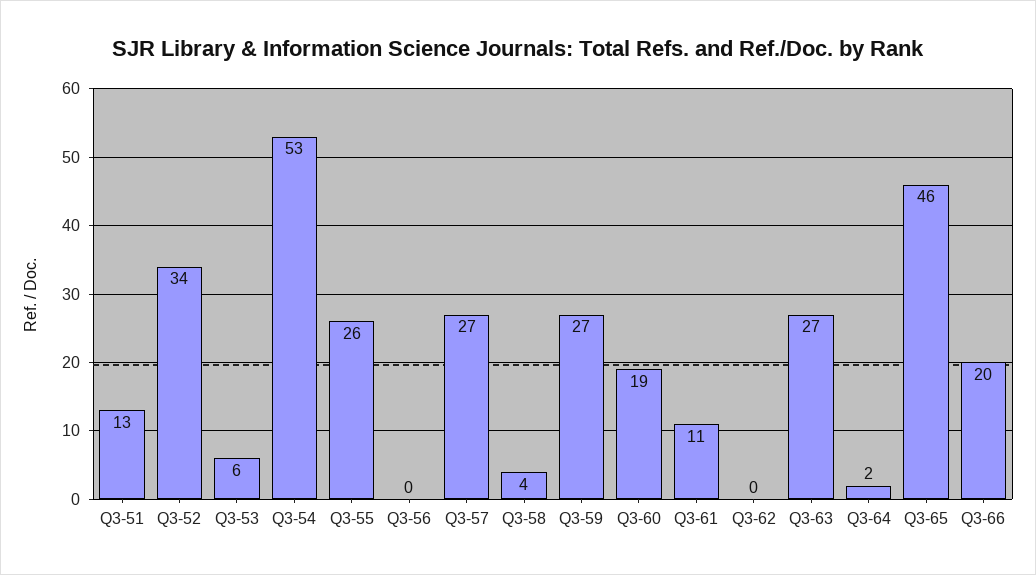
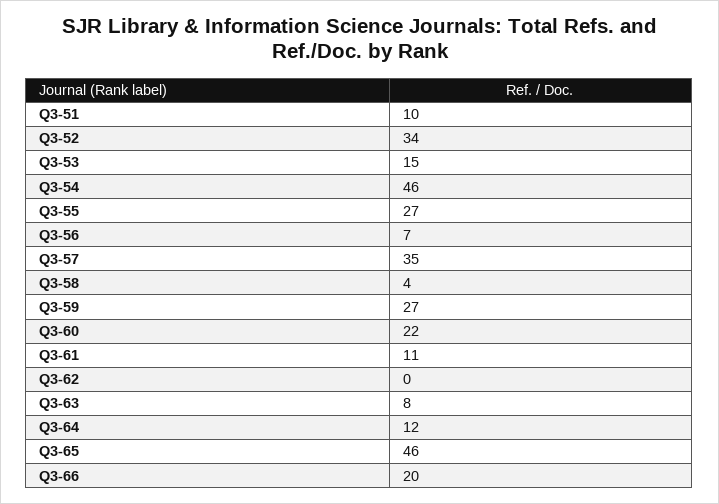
Q3-51: 13 -> 10
Q3-53: 6 -> 15
Q3-54: 53 -> 46
Q3-55: 26 -> 27
Q3-56: 0 -> 7
Q3-57: 27 -> 35
Q3-60: 19 -> 22
Q3-63: 27 -> 8
Q3-64: 2 -> 12

